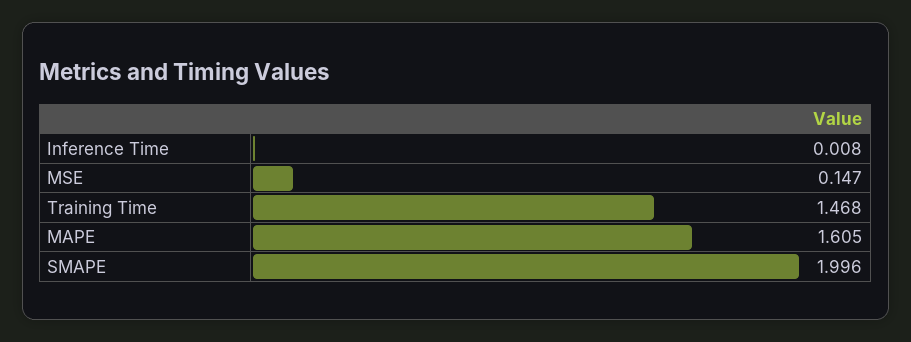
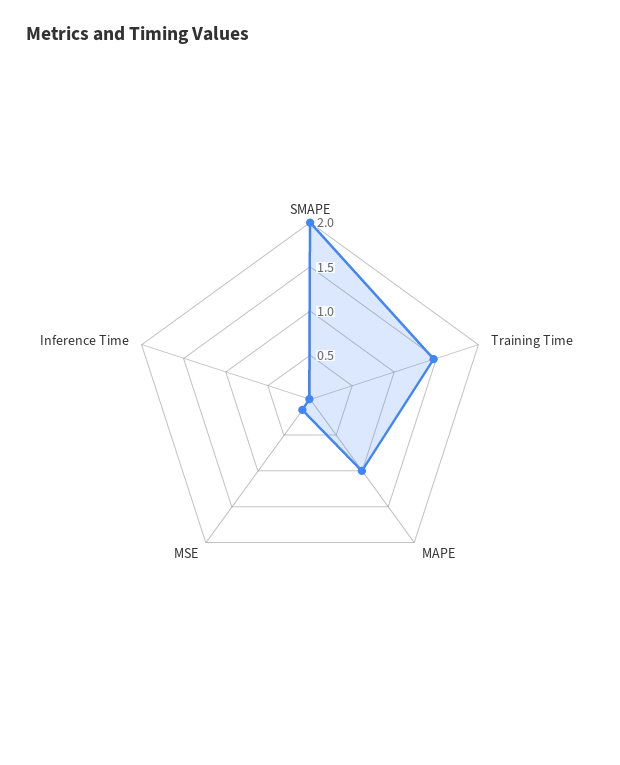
MAPE: 1.605 -> 1

